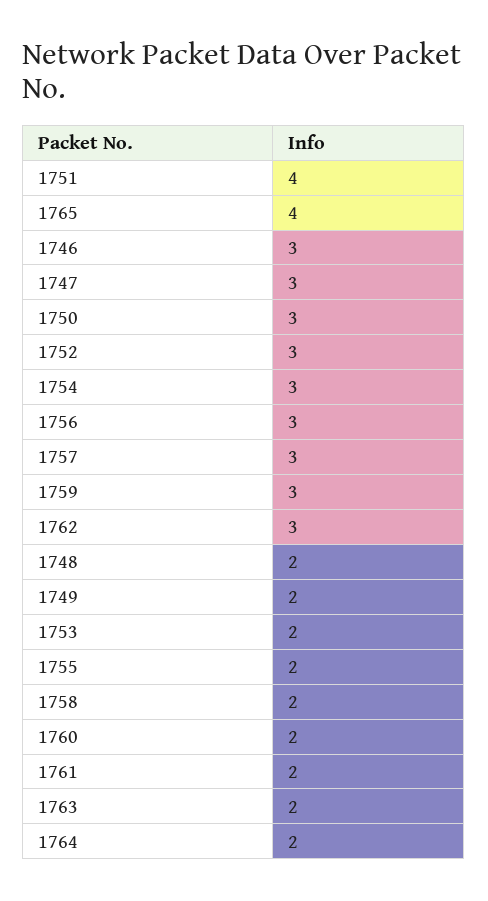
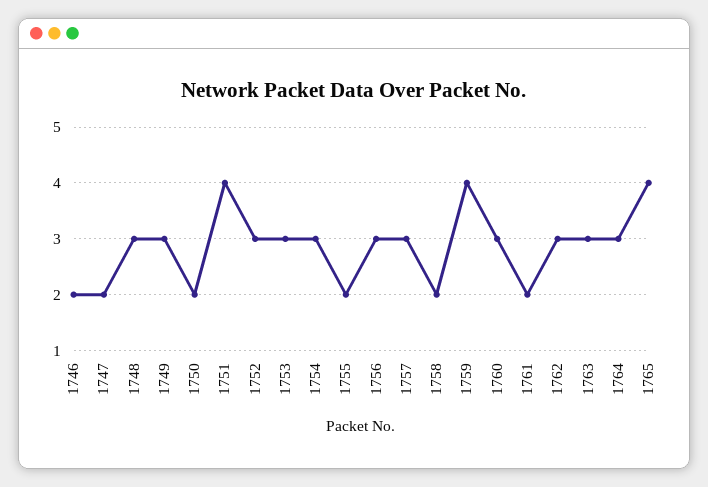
1746: 3 -> 2
1747: 3 -> 2
1750: 3 -> 2
1759: 3 -> 4
1748: 2 -> 3
1749: 2 -> 3
1753: 2 -> 3
1760: 2 -> 3
1763: 2 -> 3
1764: 2 -> 3

